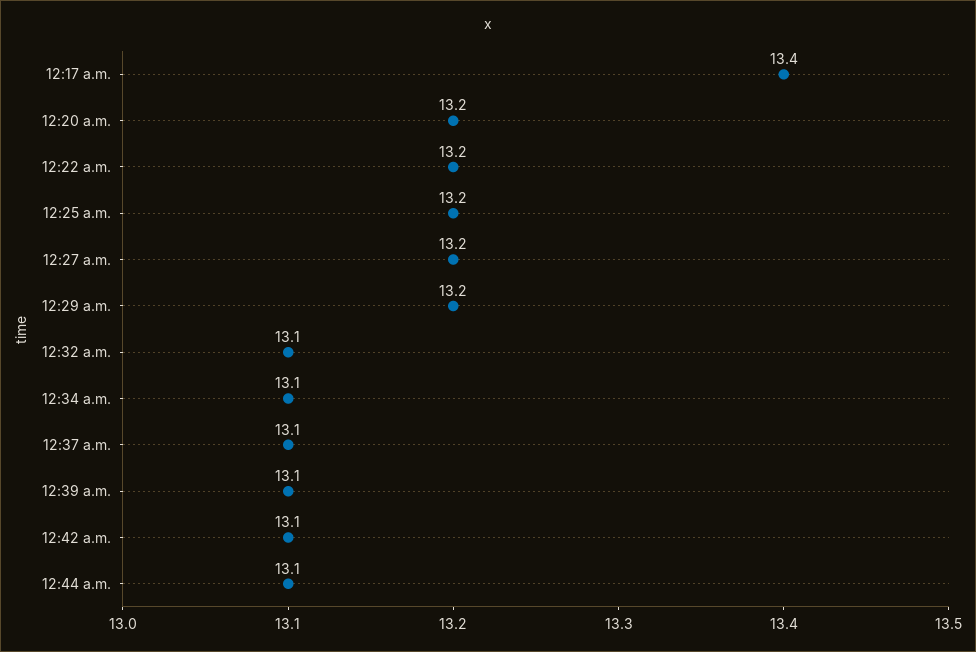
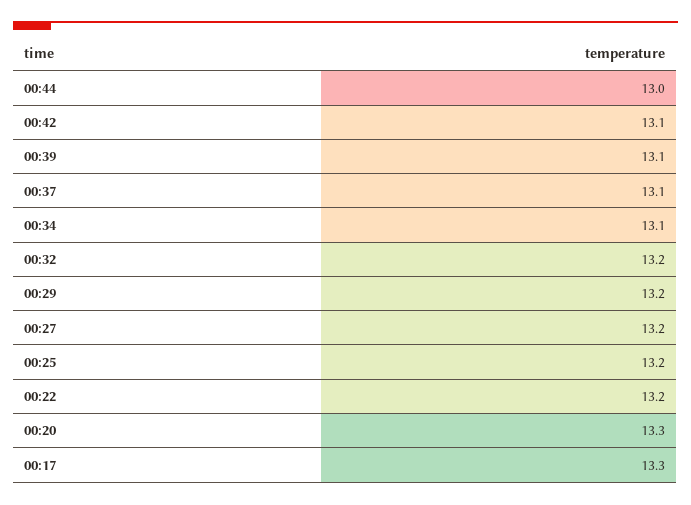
12:17 a.m.: 13.4 -> 13.3
12:20 a.m.: 13.2 -> 13.3
12:32 a.m.: 13.1 -> 13.2
12:44 a.m.: 13.1 -> 13

